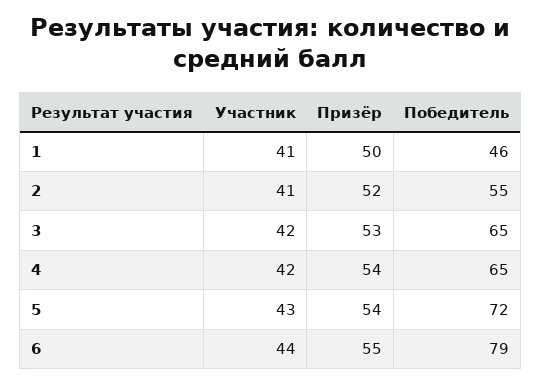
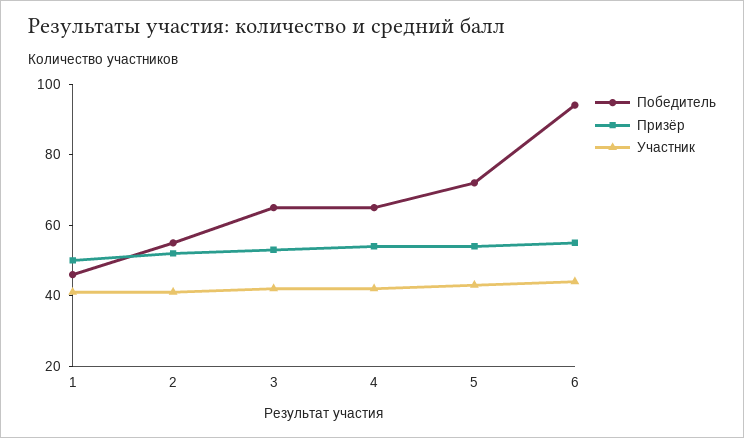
Победитель, 6: 79 -> 95

